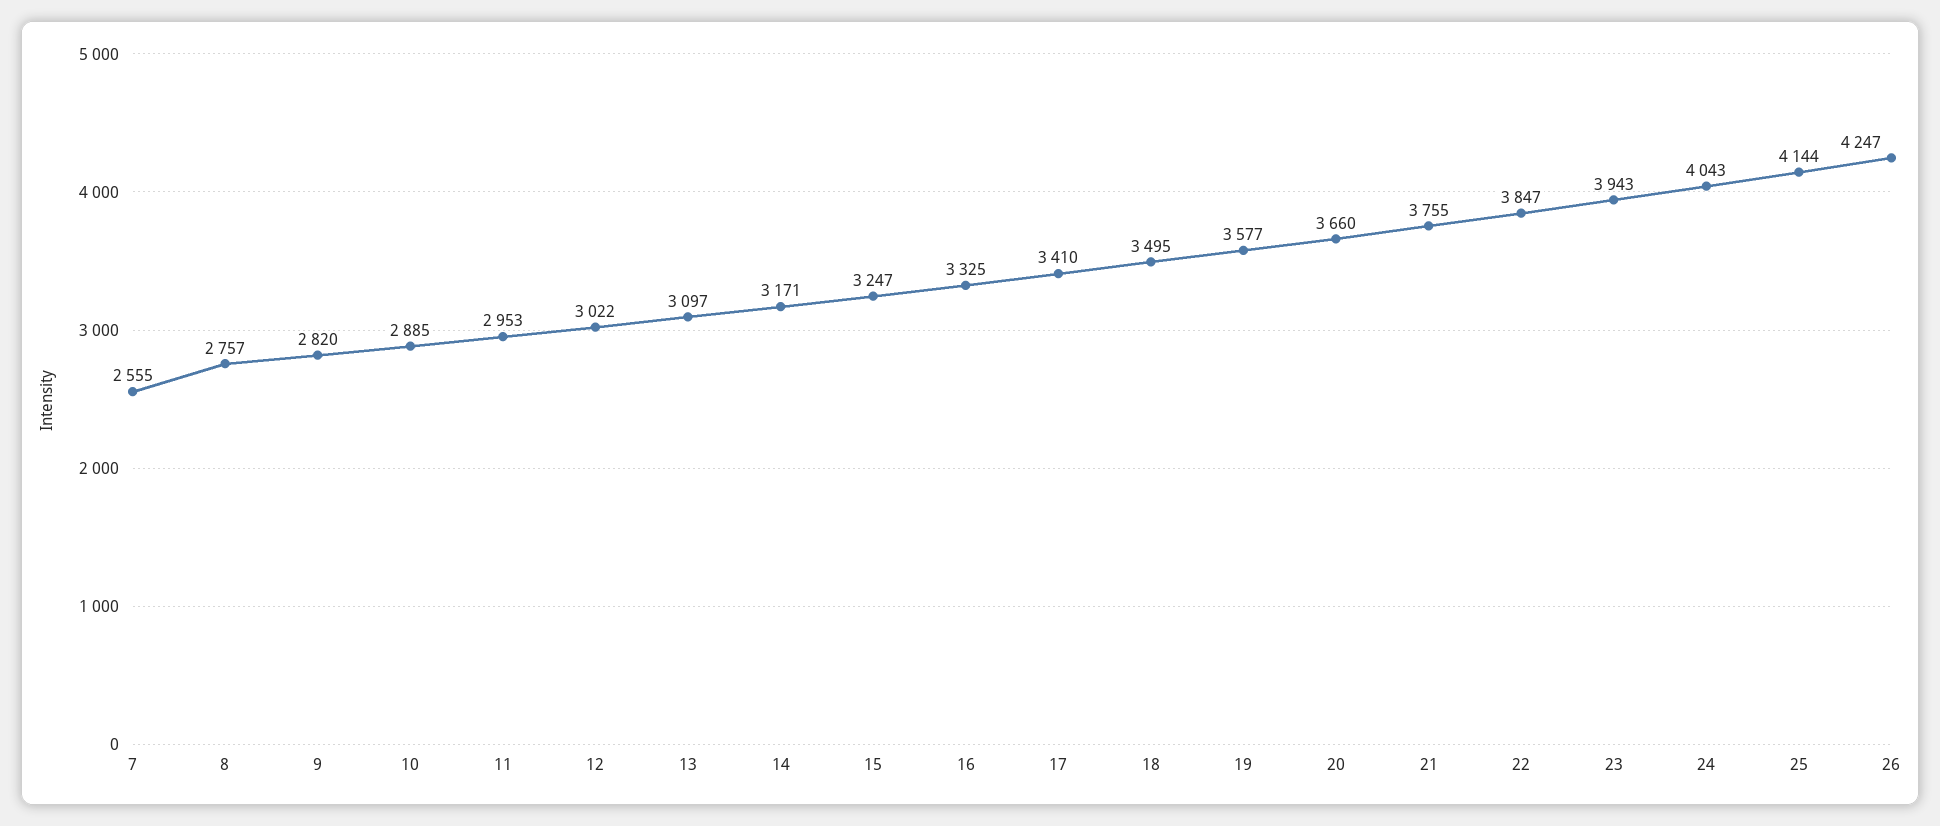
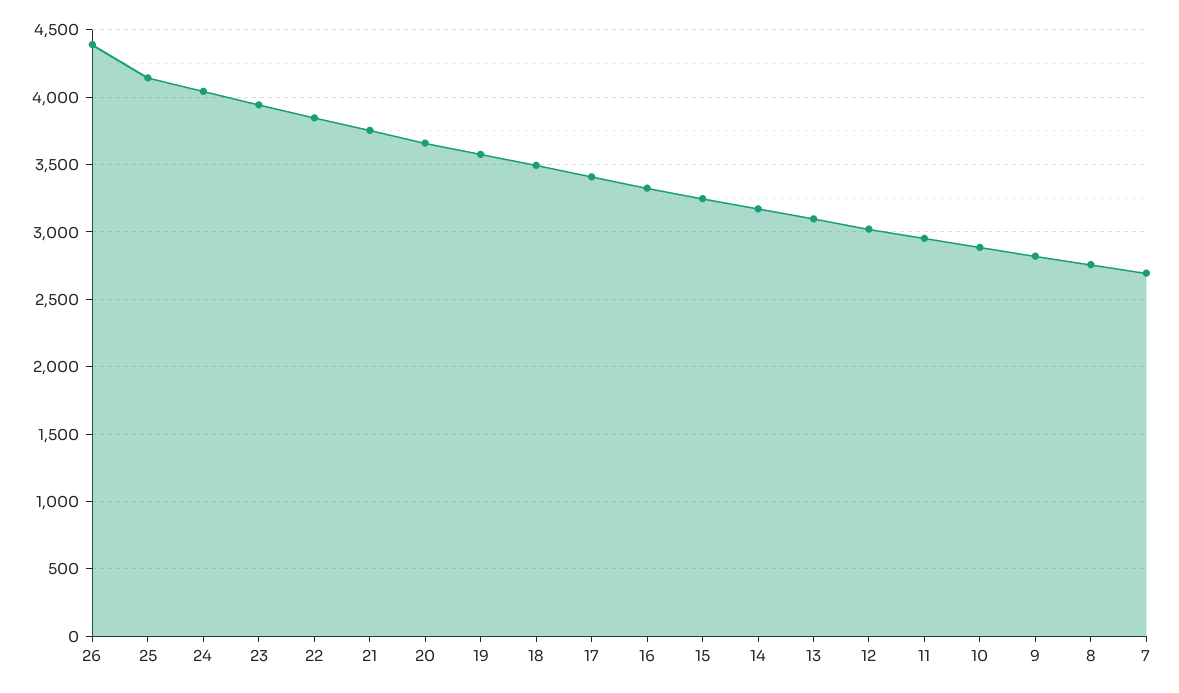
7: 2555 -> 2700
26: 4247 -> 4400

